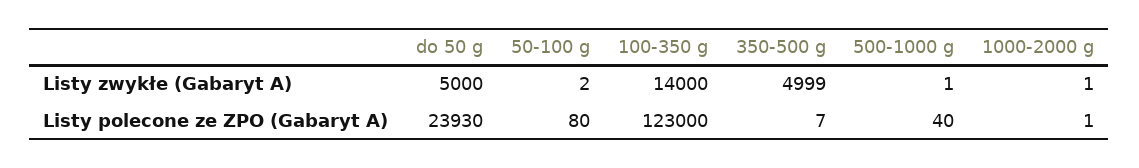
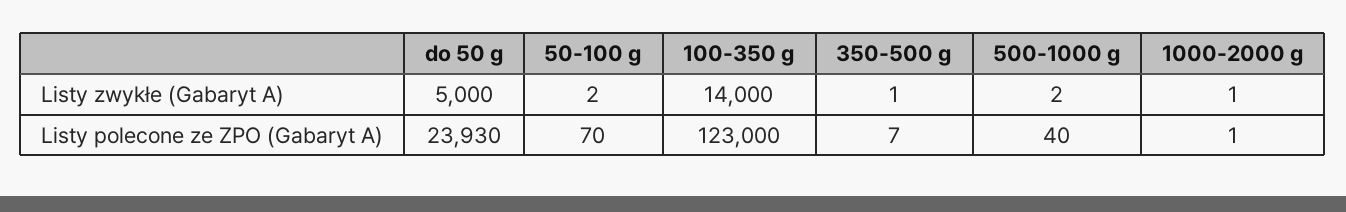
350-500 g, Listy zwykłe (Gabaryt A): 4999 -> 1
500-1000 g, Listy zwykłe (Gabaryt A): 1 -> 2
50-100 g, Listy polecone ze ZPO (Gabaryt A): 80 -> 70

